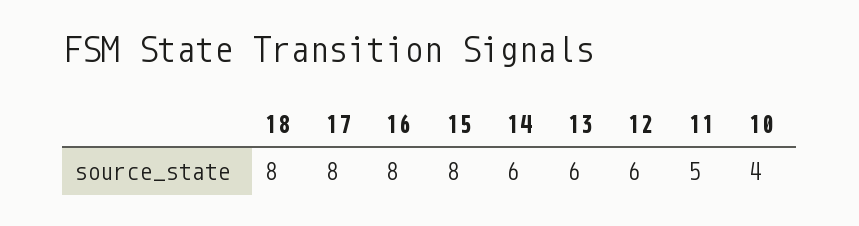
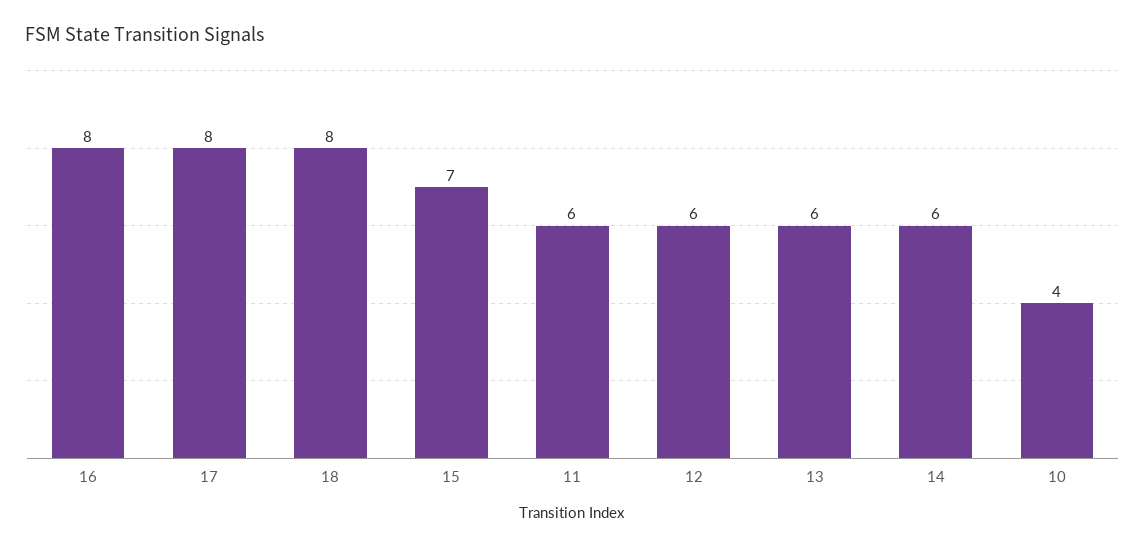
15: 8 -> 7
11: 5 -> 6

